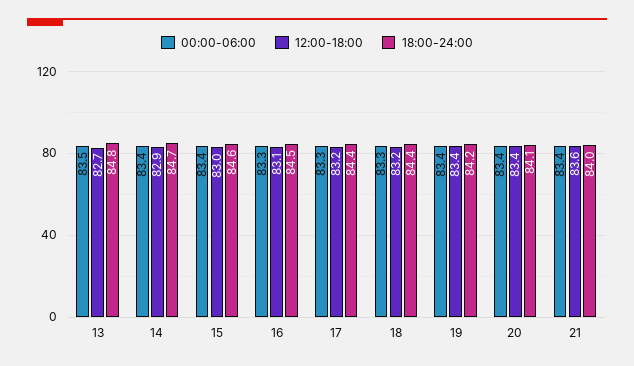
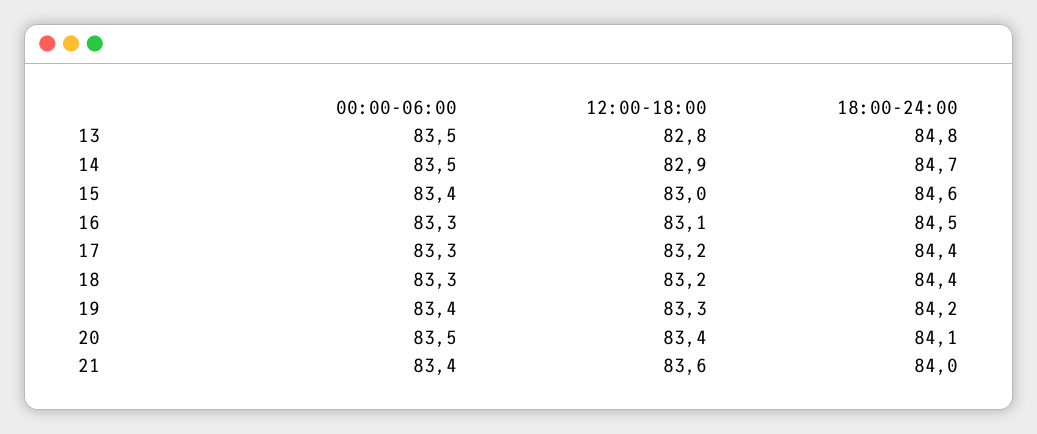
12:00-18:00, 13: 82.7 -> 82.8
00:00-06:00, 14: 83.4 -> 83.5
12:00-18:00, 19: 83.4 -> 83.3
00:00-06:00, 20: 83.4 -> 83.5

